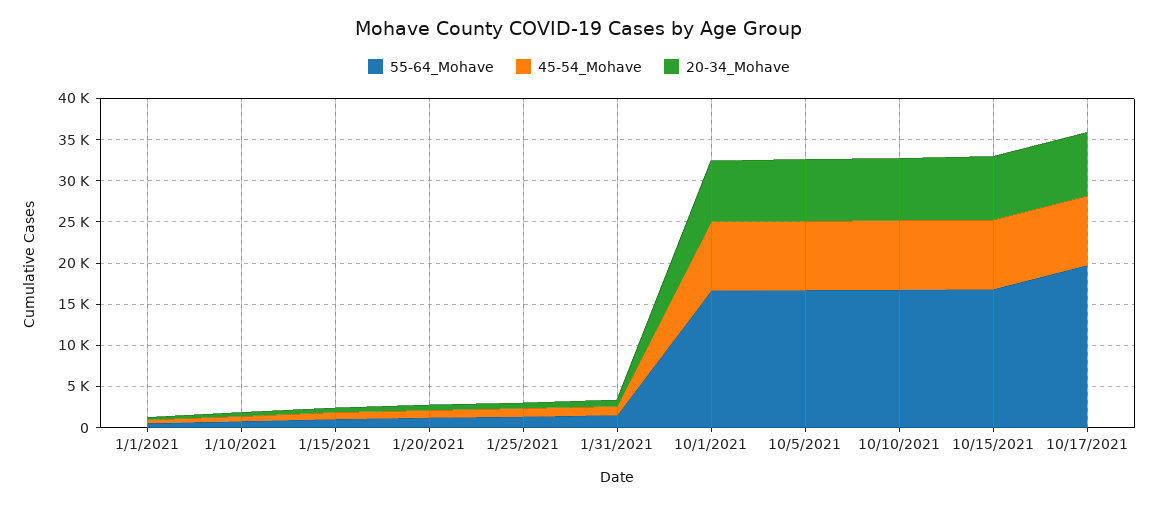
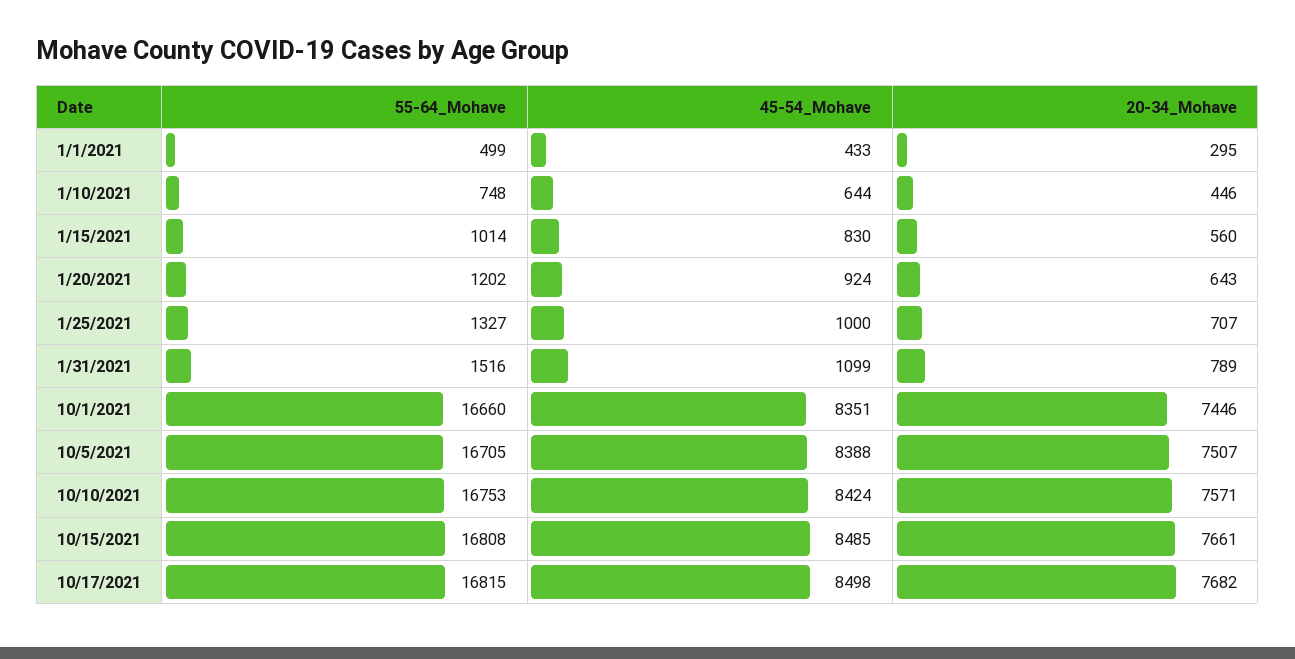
55-64_Mohave, 10/17/2021: 20000 -> 16815

